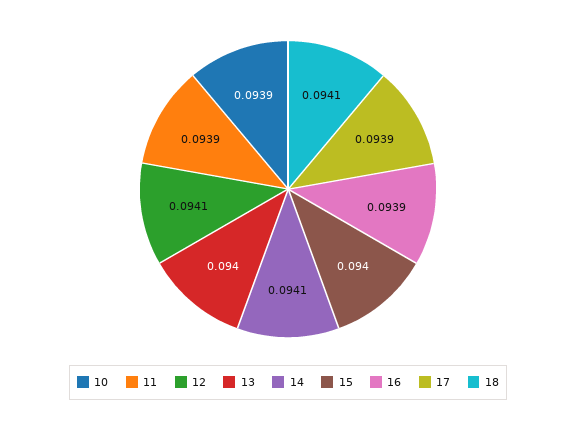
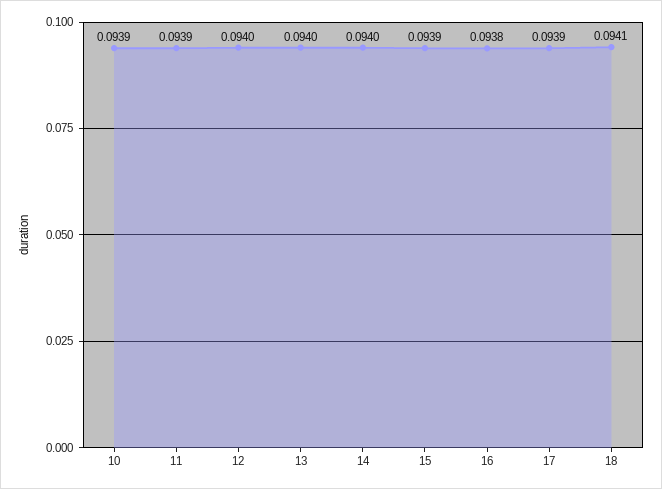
12: 0.0941 -> 0.094
14: 0.0941 -> 0.094
15: 0.094 -> 0.0939
16: 0.0939 -> 0.0938

